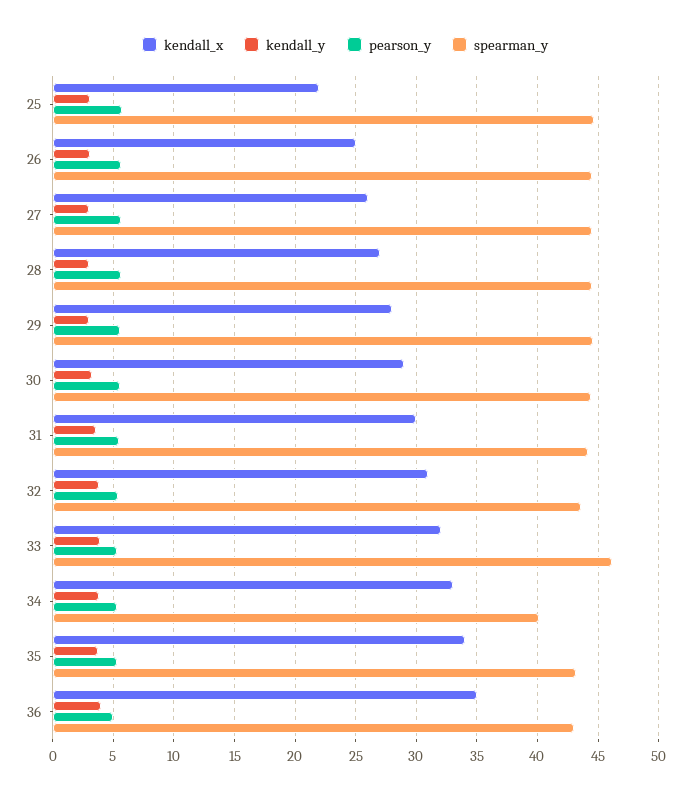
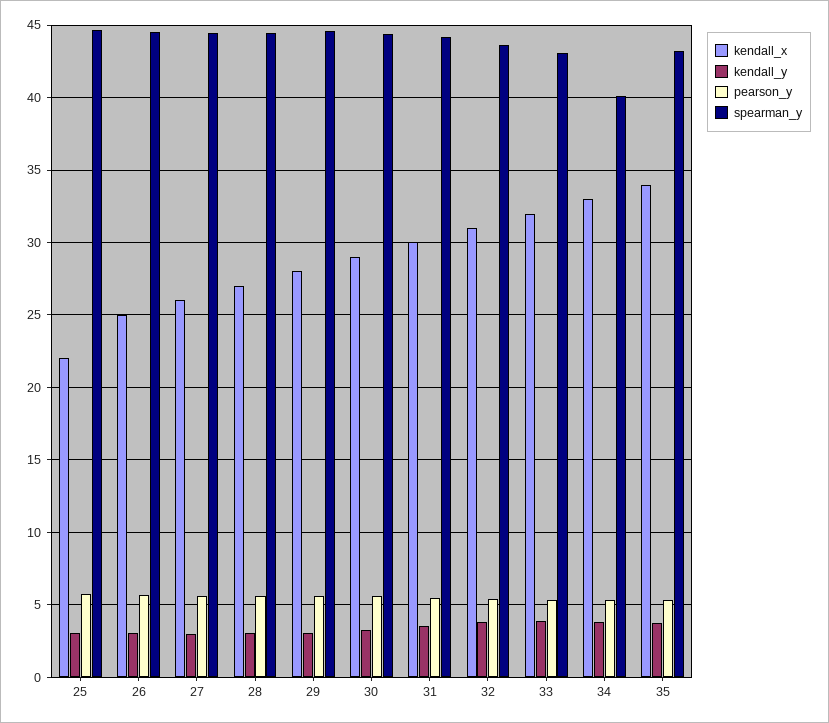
spearman_y, 33: 46 -> 43
kendall_x, 36: 35 -> none
kendall_y, 36: 4 -> none
pearson_y, 36: 5 -> none
spearman_y, 36: 43 -> none

